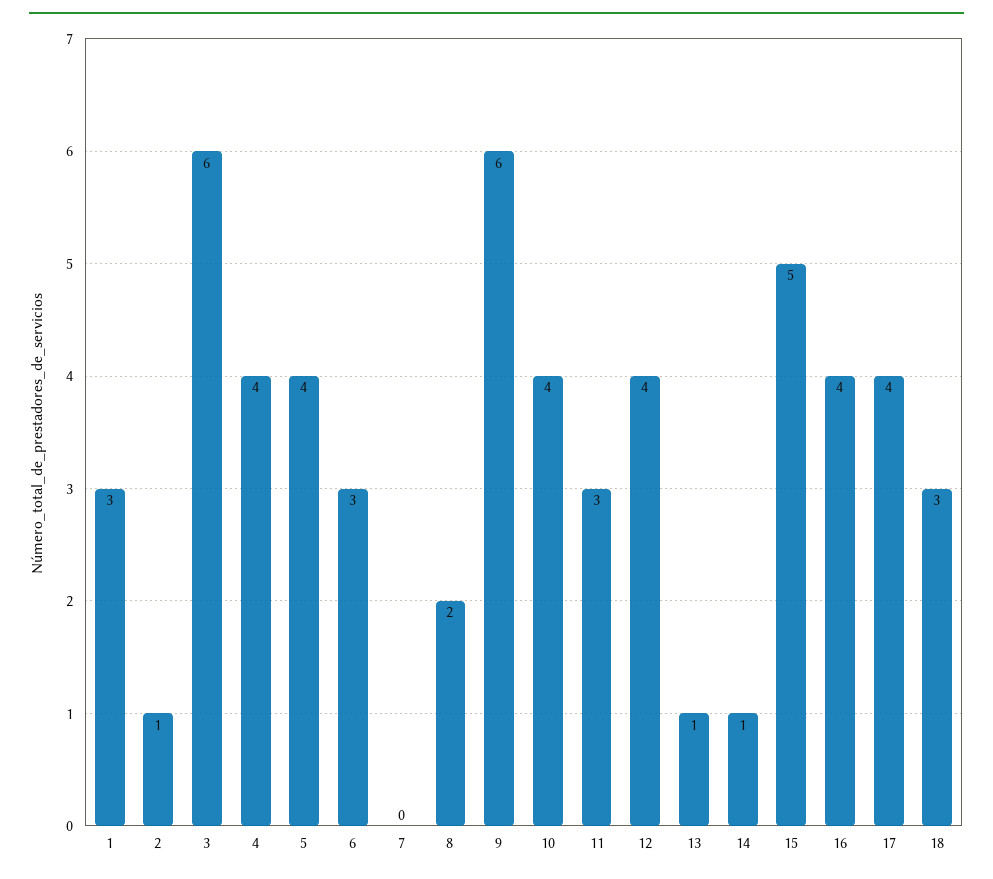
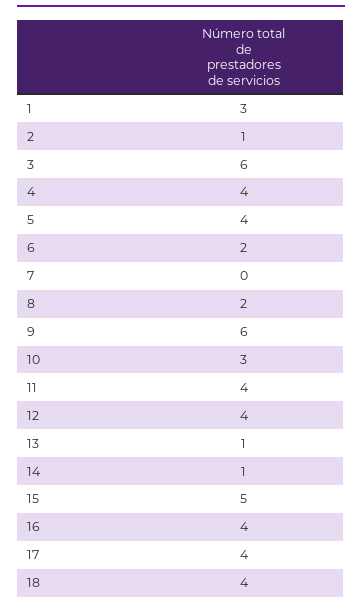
6: 3 -> 2
10: 4 -> 3
11: 3 -> 4
18: 3 -> 4

